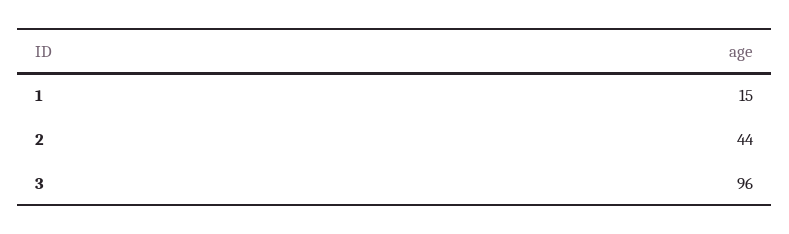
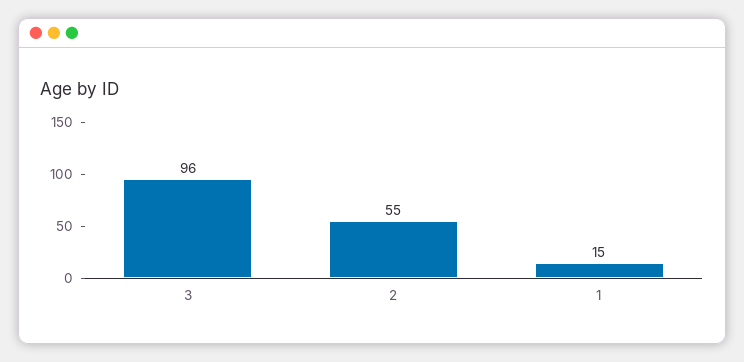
2: 44 -> 55

